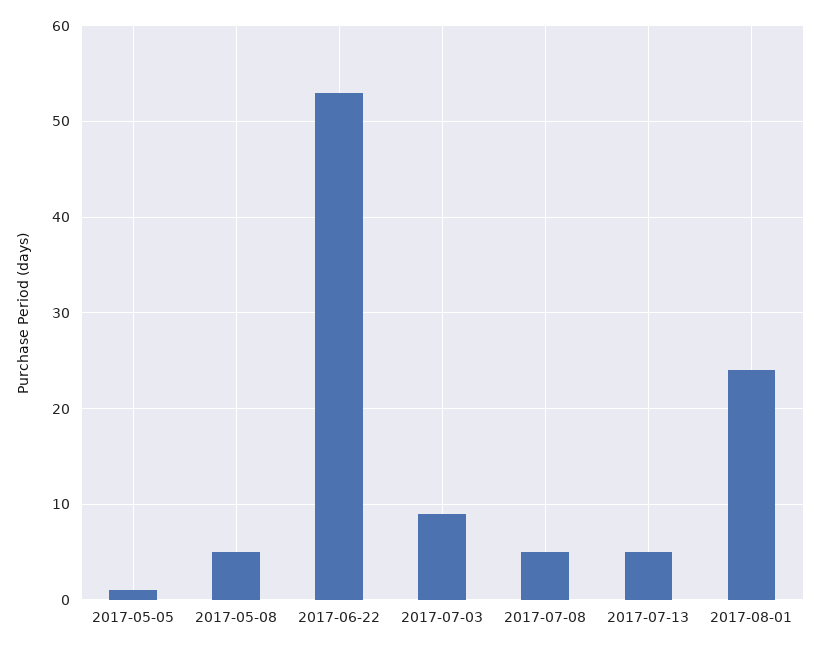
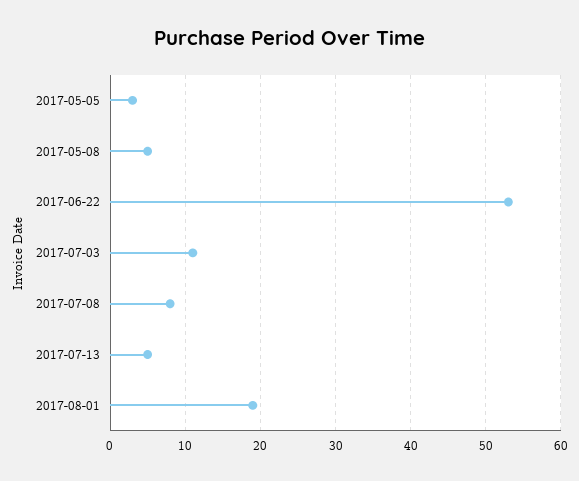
2017-05-05: 1 -> 3
2017-07-03: 9 -> 11
2017-07-08: 5 -> 8
2017-08-01: 24 -> 19

